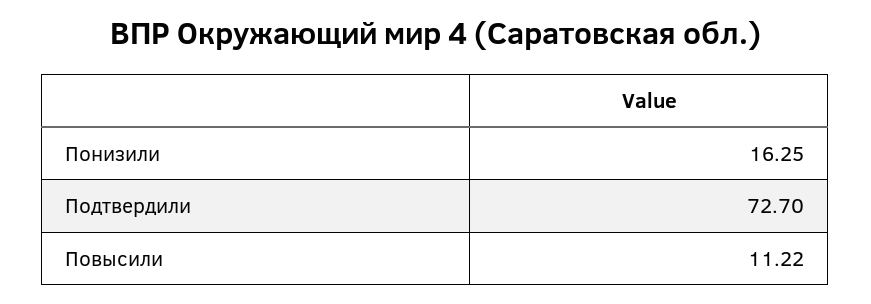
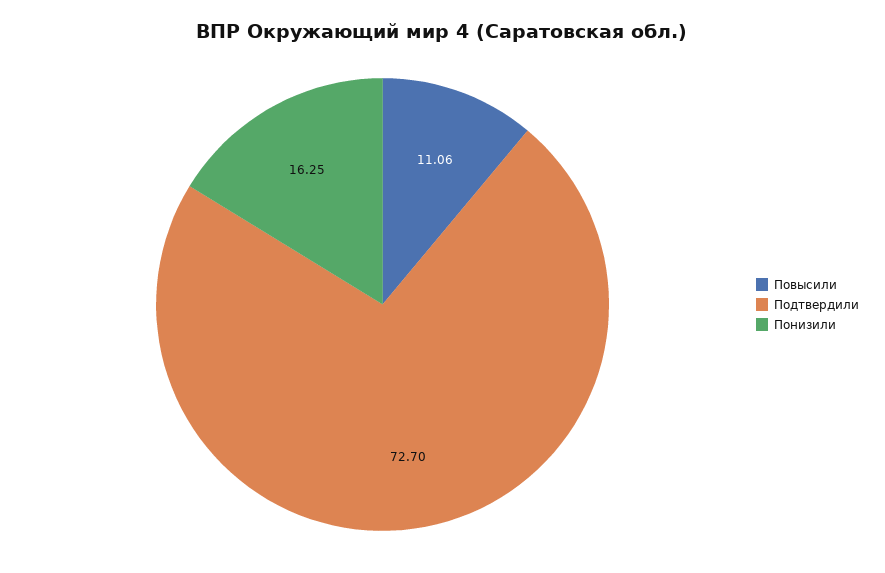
Повысили: 11.22 -> 11.06

